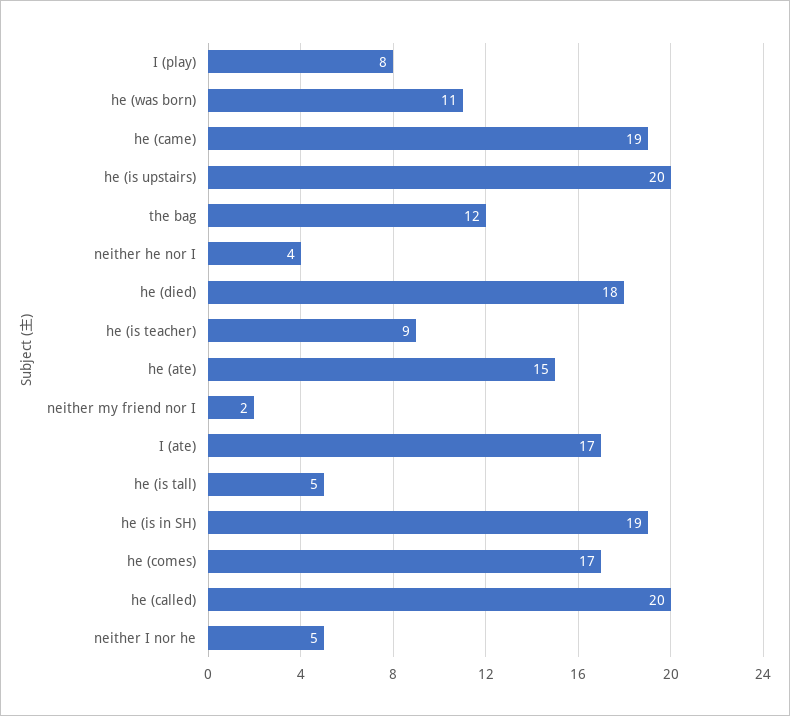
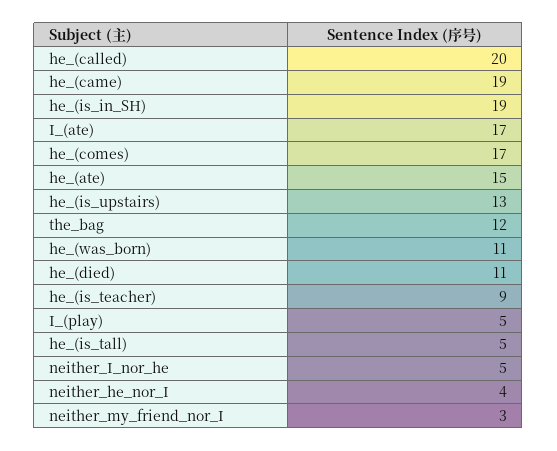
I (play): 8 -> 5
he (is upstairs): 20 -> 13
he (died): 18 -> 11
neither my friend nor I: 2 -> 3

